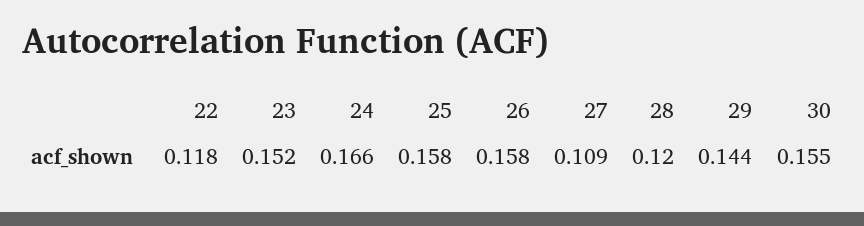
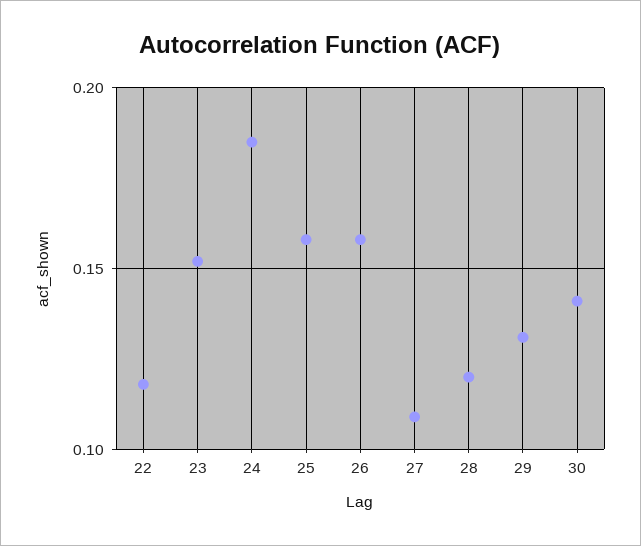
24: 0.166 -> 0.185
29: 0.144 -> 0.13
30: 0.155 -> 0.14

